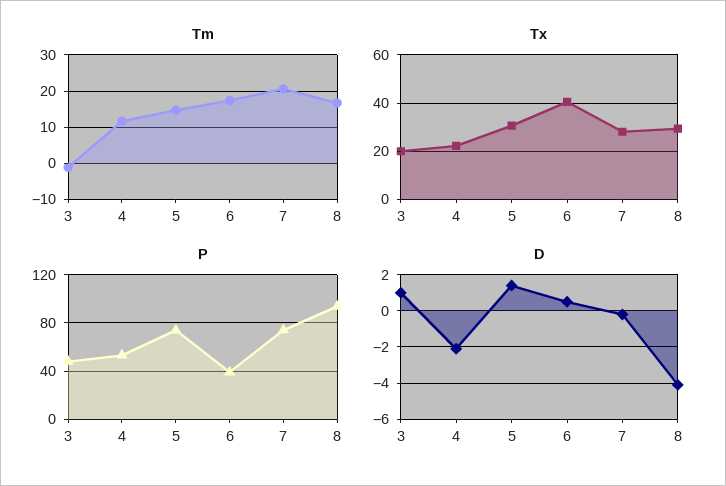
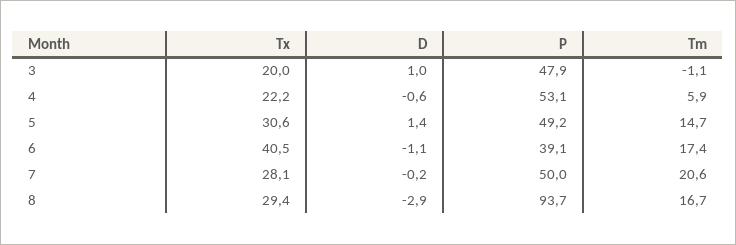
Tm, 4: 12 -> 5.9
P, 5: 75 -> 49.2
P, 7: 75 -> 50
D, 4: -2 -> -0.6
D, 6: 0.5 -> -1.1
D, 8: -4 -> -2.9

